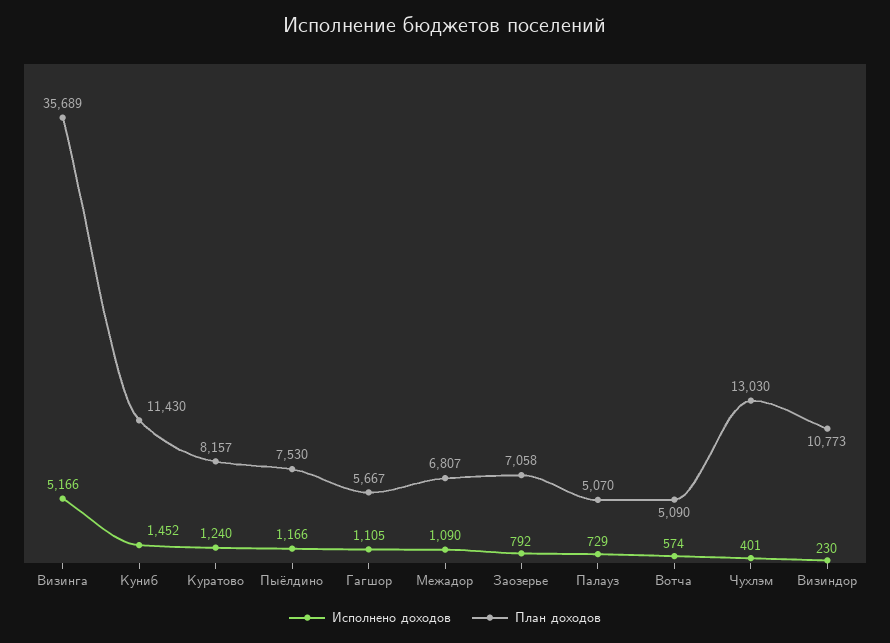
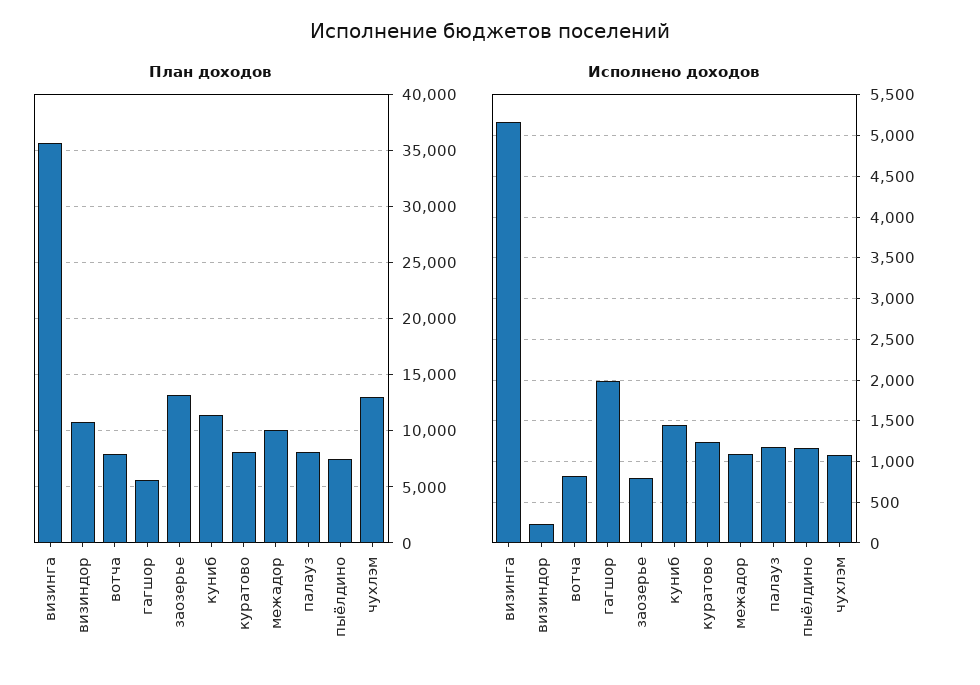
Исполнено доходов, Гагшор: 1105 -> 2000
План доходов, Межадор: 6807 -> 10000
План доходов, Заозерье: 7058 -> 13000
Исполнено доходов, Палауз: 729 -> 1200
План доходов, Палауз: 5070 -> 8000
Исполнено доходов, Вотча: 574 -> 800
План доходов, Вотча: 5090 -> 8000
Исполнено доходов, Чухлэм: 401 -> 1100

